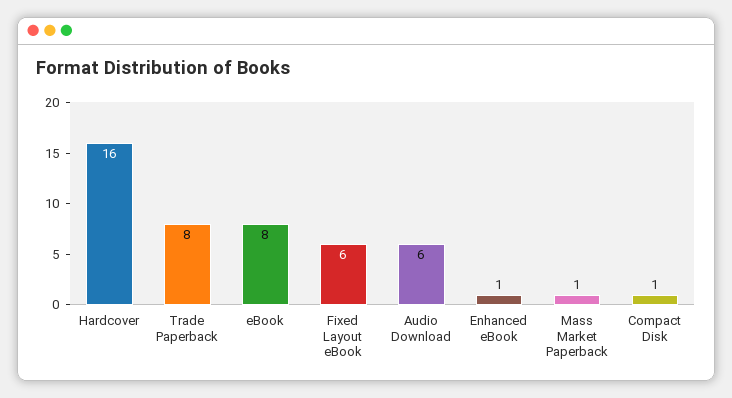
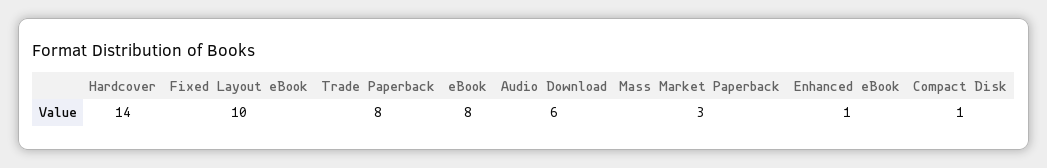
Hardcover: 16 -> 14
Fixed Layout eBook: 6 -> 10
Mass Market Paperback: 1 -> 3

